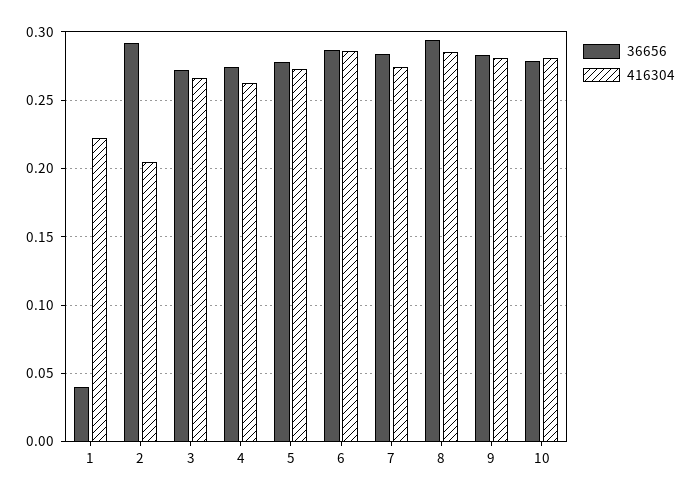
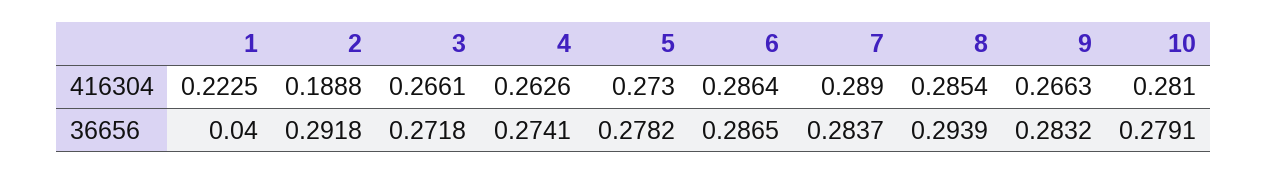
416304, 2: 0.205 -> 0.1888
416304, 7: 0.275 -> 0.289
416304, 9: 0.28 -> 0.2663

